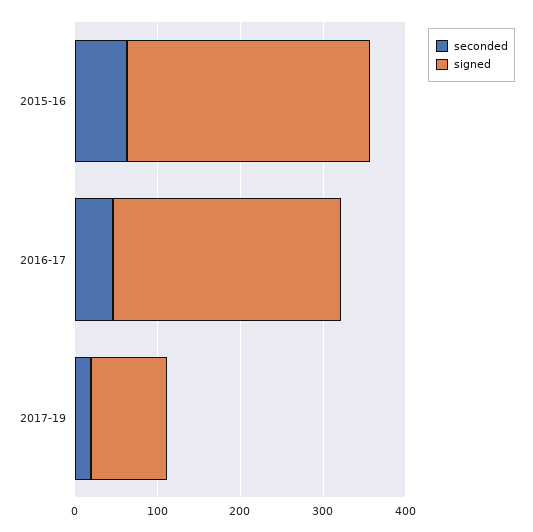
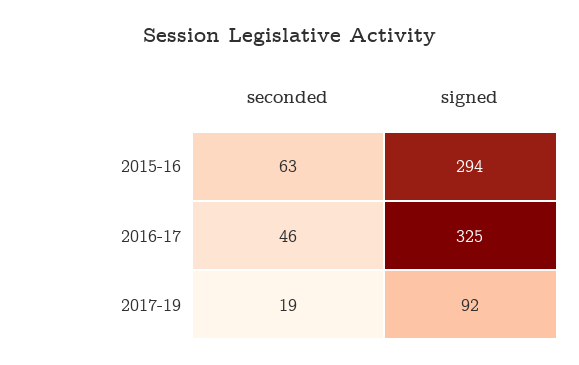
signed, 2016-17: 280 -> 325

